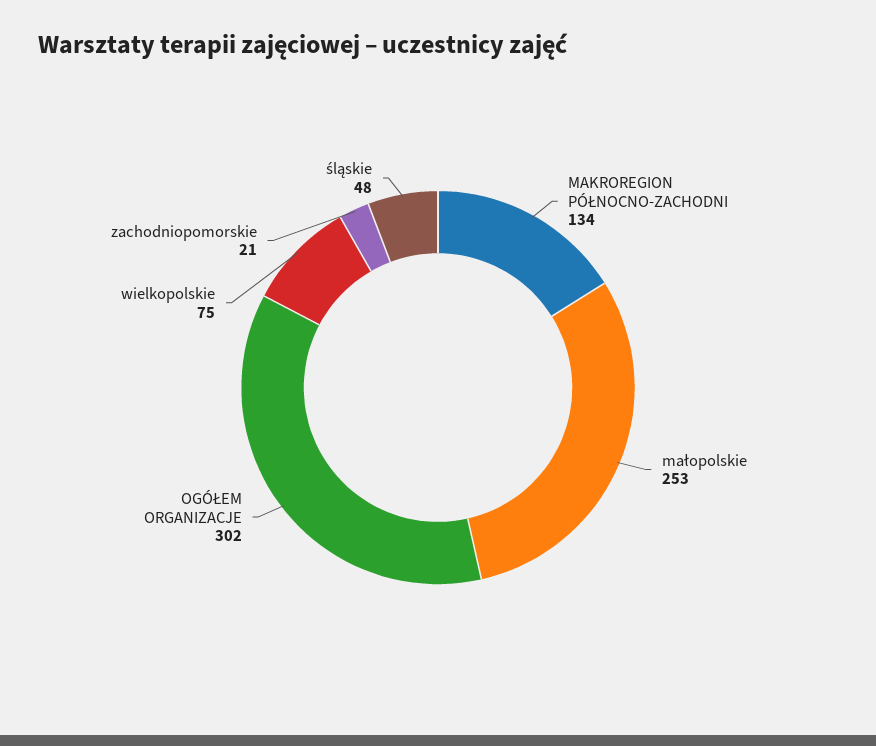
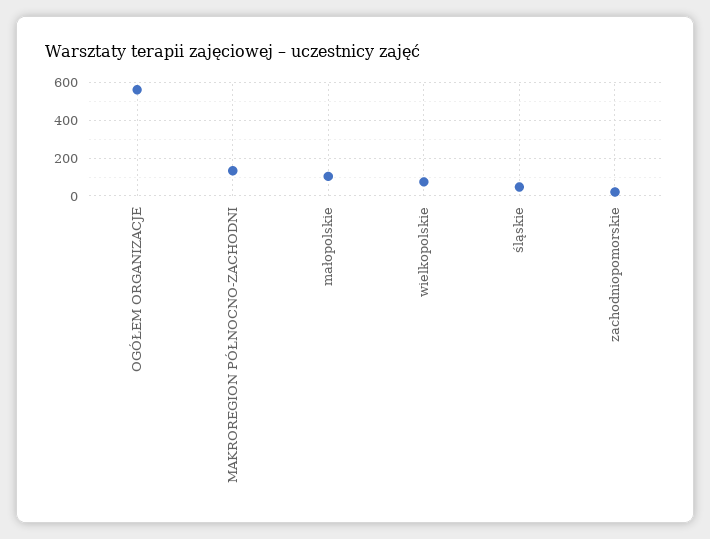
małopolskie: 253 -> 100
OGÓŁEM ORGANIZACJE: 302 -> 550

